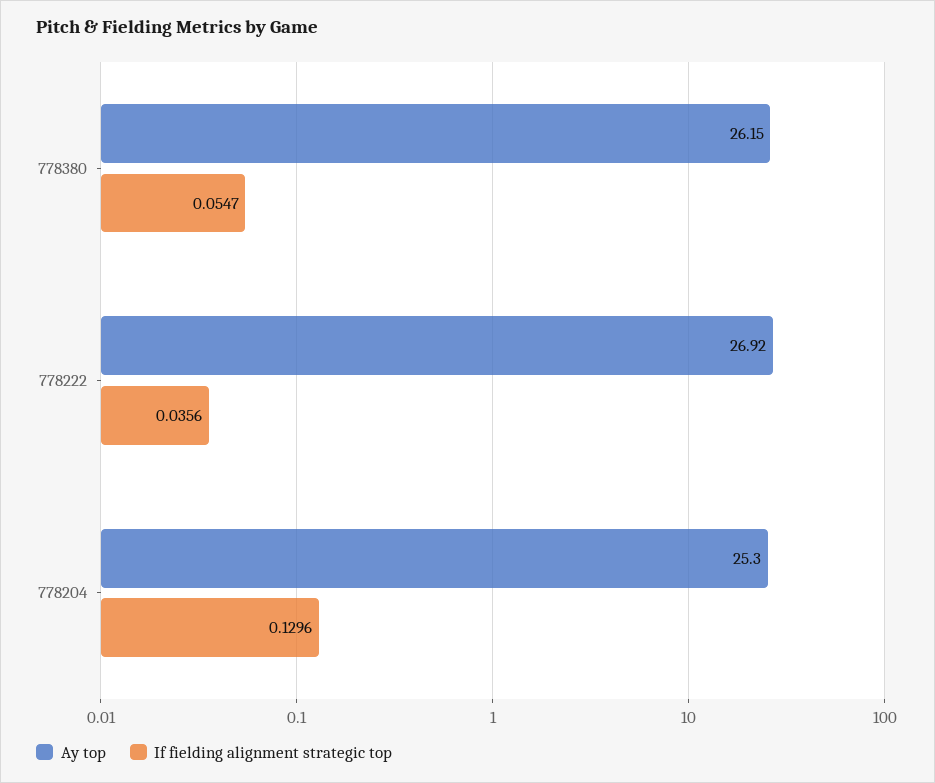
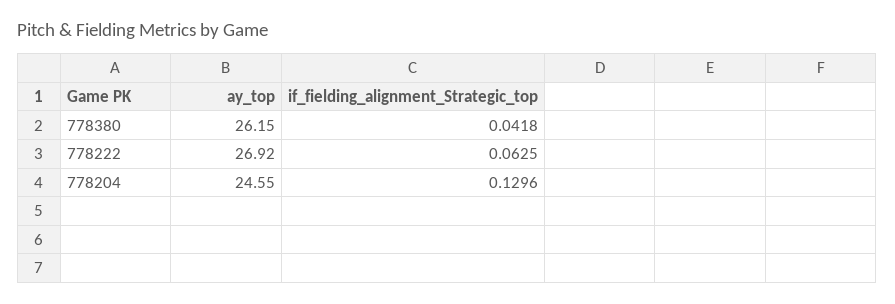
If fielding alignment strategic top, 778380: 0.0547 -> 0.0418
If fielding alignment strategic top, 778222: 0.0356 -> 0.0625
Ay top, 778204: 25.3 -> 24.55

